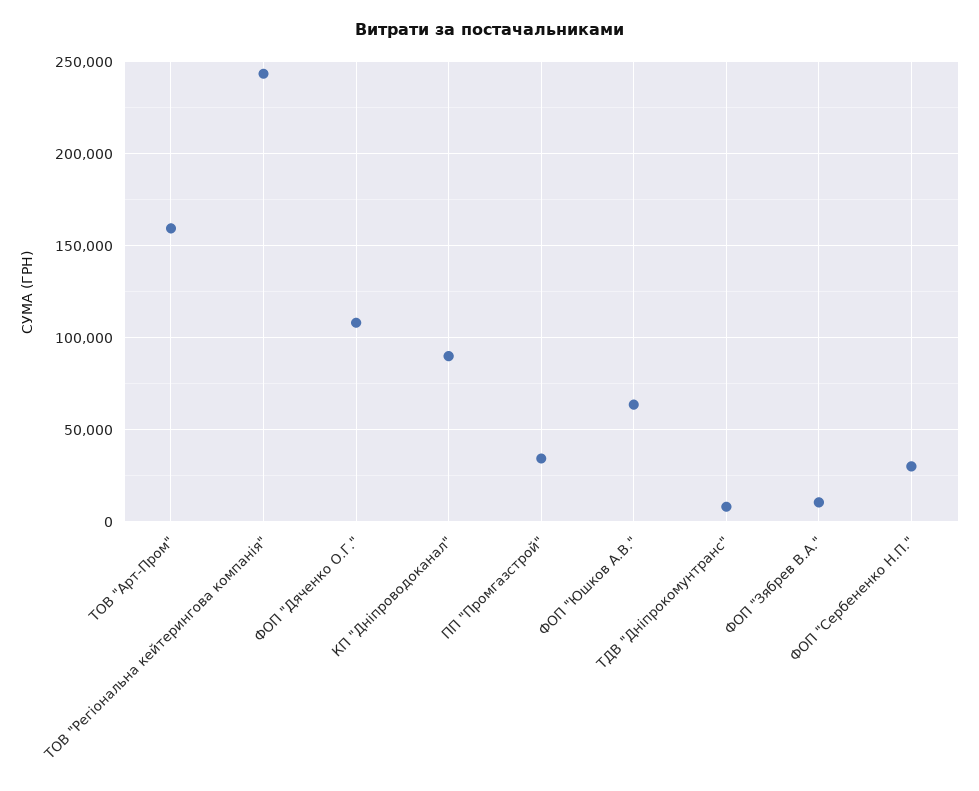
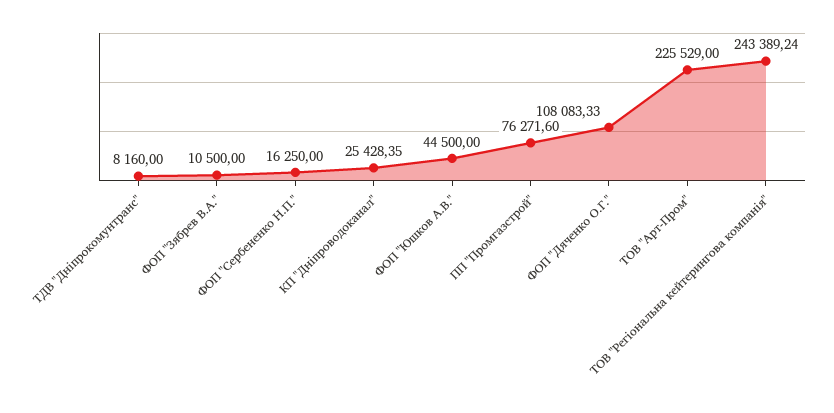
ТОВ "Арт-Пром": 160000 -> 225529
КП "Дніпроводоканал": 90000 -> 25428.35
ПП "Промгазстрой": 35000 -> 76271.6
ФОП "Юшков А.В.": 65000 -> 44500
ФОП "Сербененко Н.П.": 30000 -> 16250

